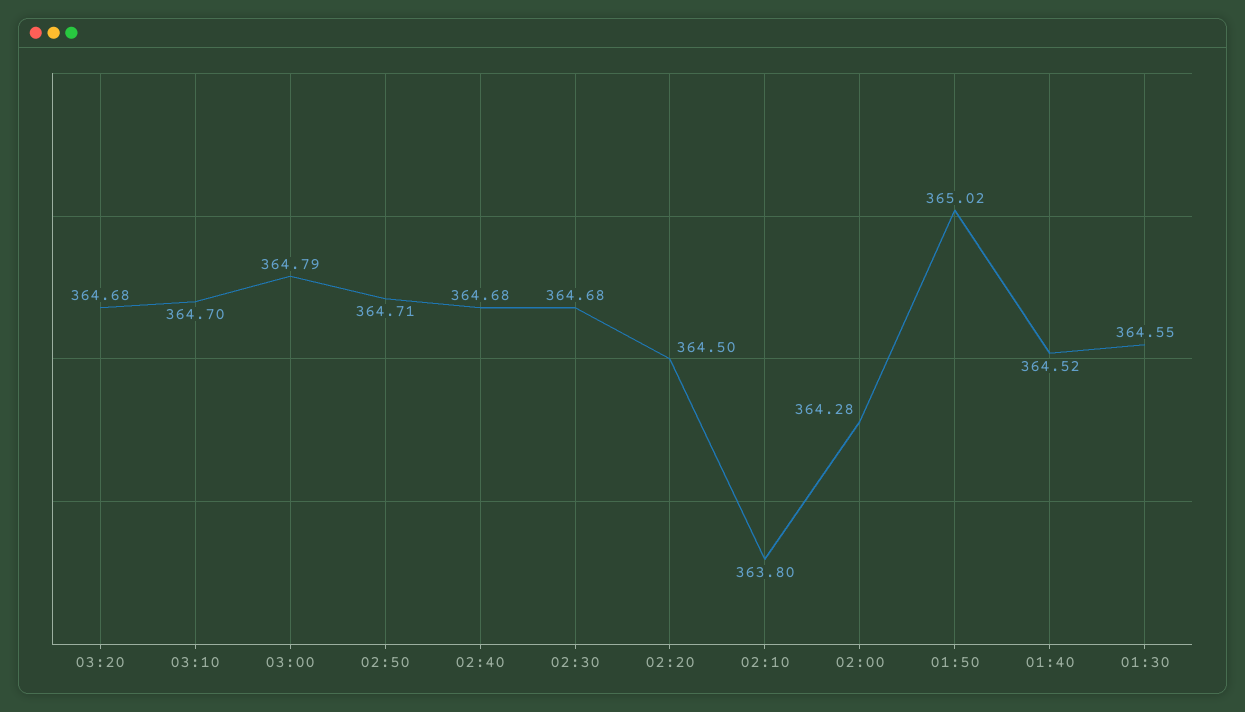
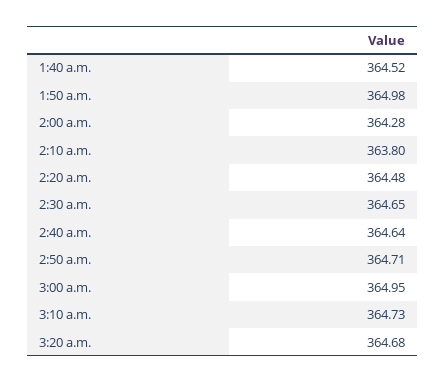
03:10: 364.7 -> 364.73
03:00: 364.79 -> 364.95
02:40: 364.68 -> 364.64
02:30: 364.68 -> 364.65
02:20: 364.5 -> 364.48
01:50: 365.02 -> 364.98
01:30: 364.55 -> none

